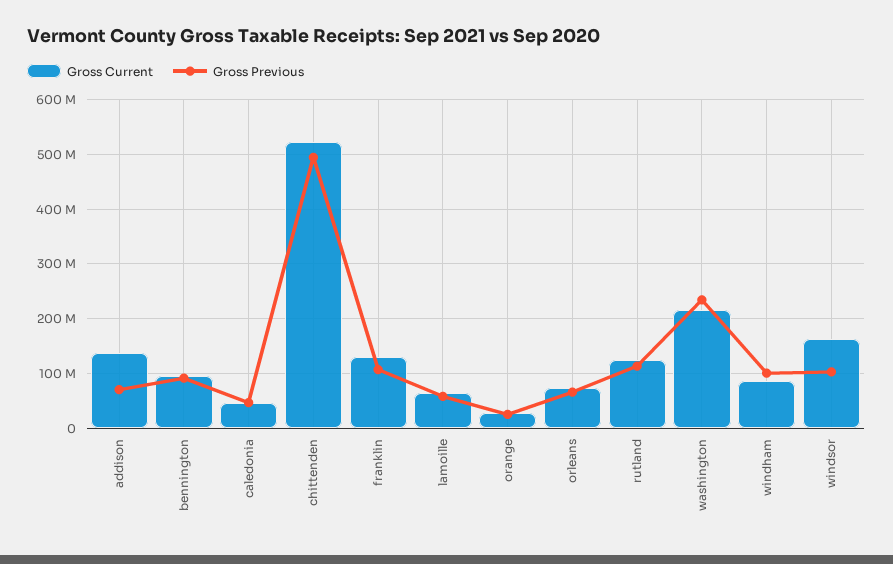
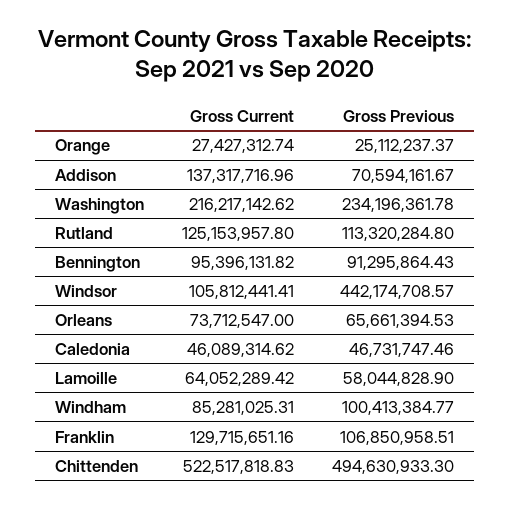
Gross Current, windsor: 160000000 -> 105812441.41
Gross Previous, windsor: 100000000 -> 442174708.57

